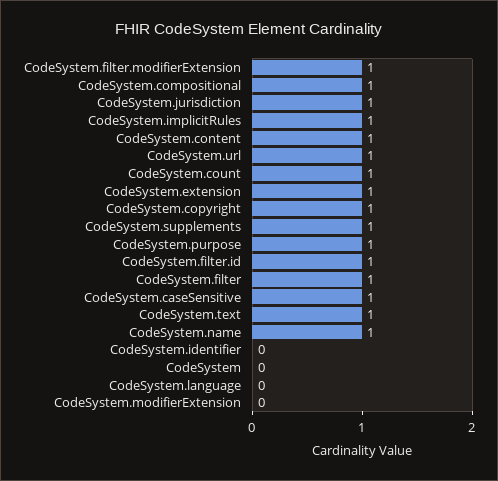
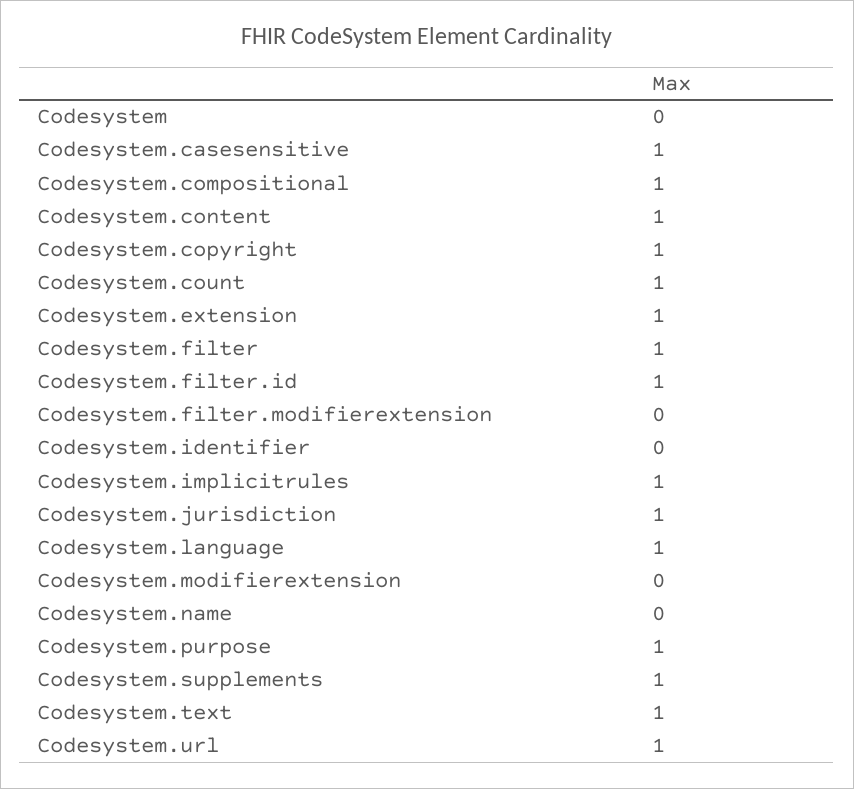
CodeSystem.filter.modifierExtension: 1 -> 0
CodeSystem.name: 1 -> 0
CodeSystem.language: 0 -> 1

